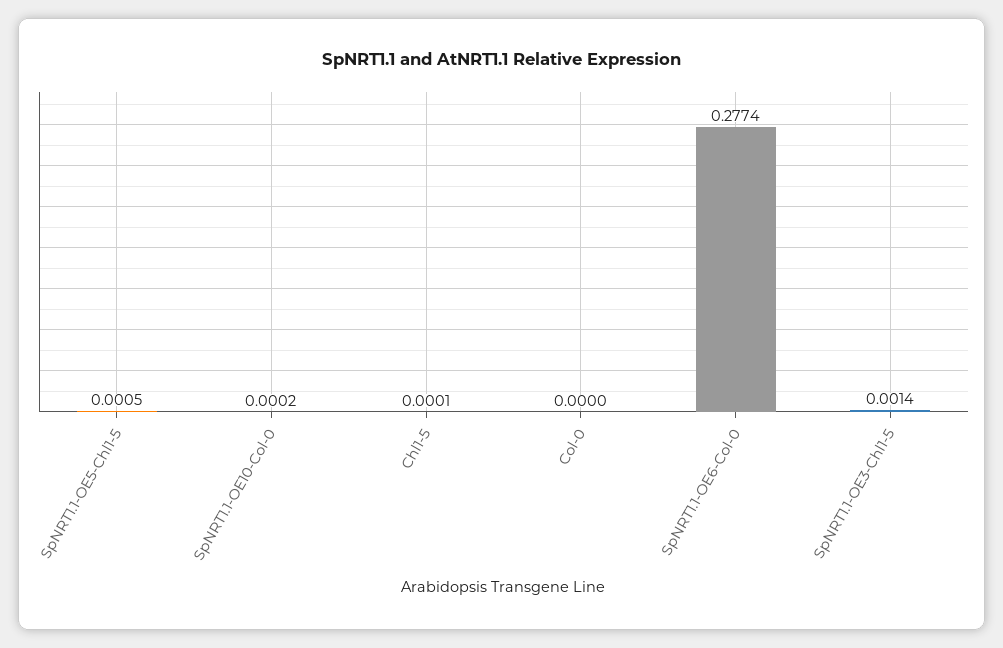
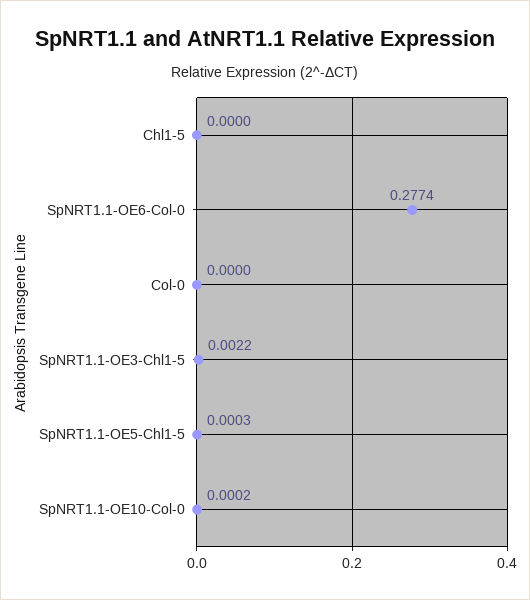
SpNRT1.1-OE5-Chl1-5: 0.0005 -> 0.0003
Chl1-5: 0.0001 -> 0
SpNRT1.1-OE3-Chl1-5: 0.0014 -> 0.0022

